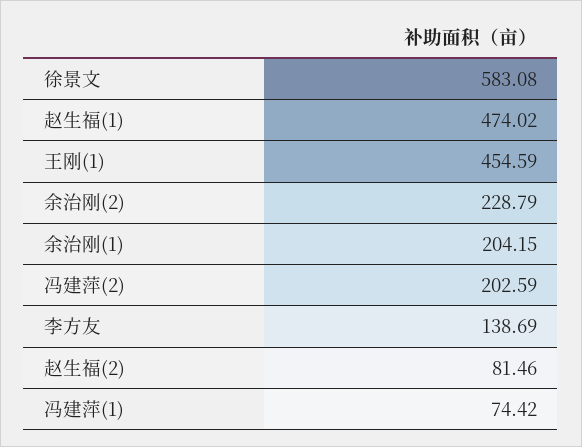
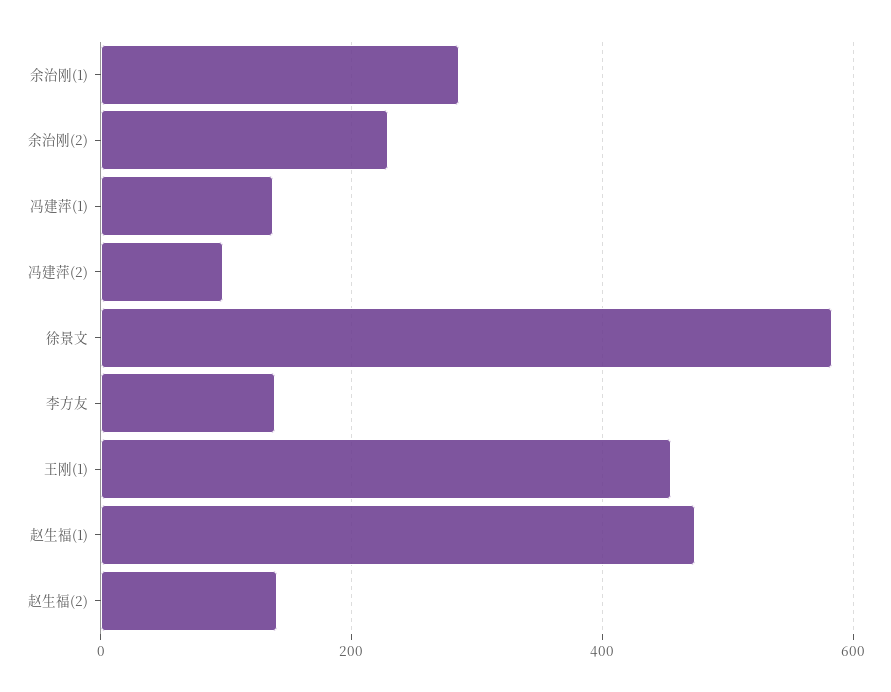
余治刚(1): 204.15 -> 280
冯建萍(2): 202.59 -> 100
赵生福(2): 81.46 -> 140
冯建萍(1): 74.42 -> 140

